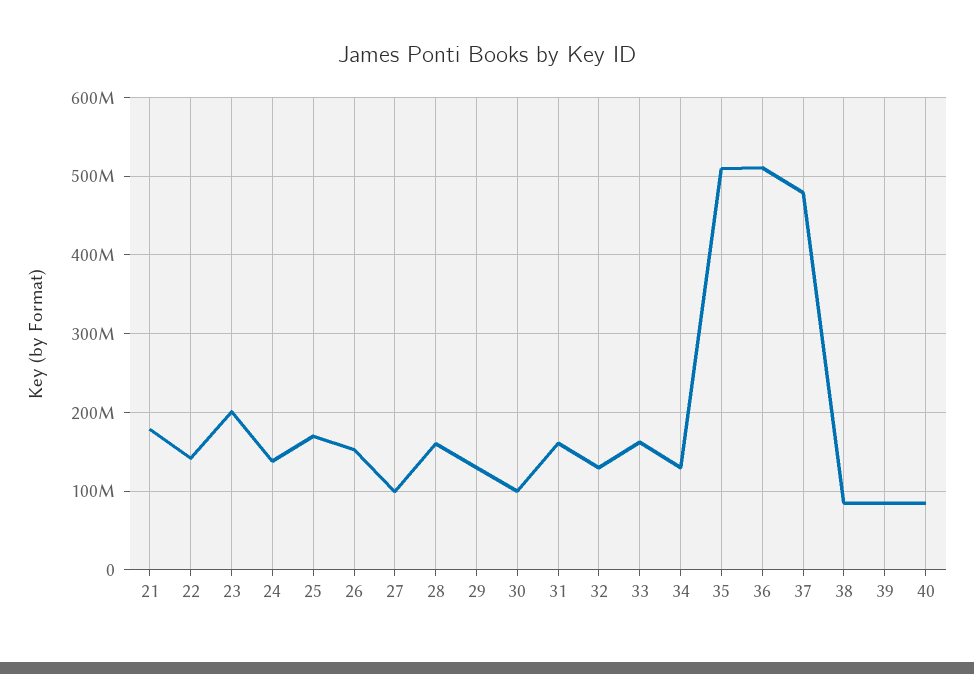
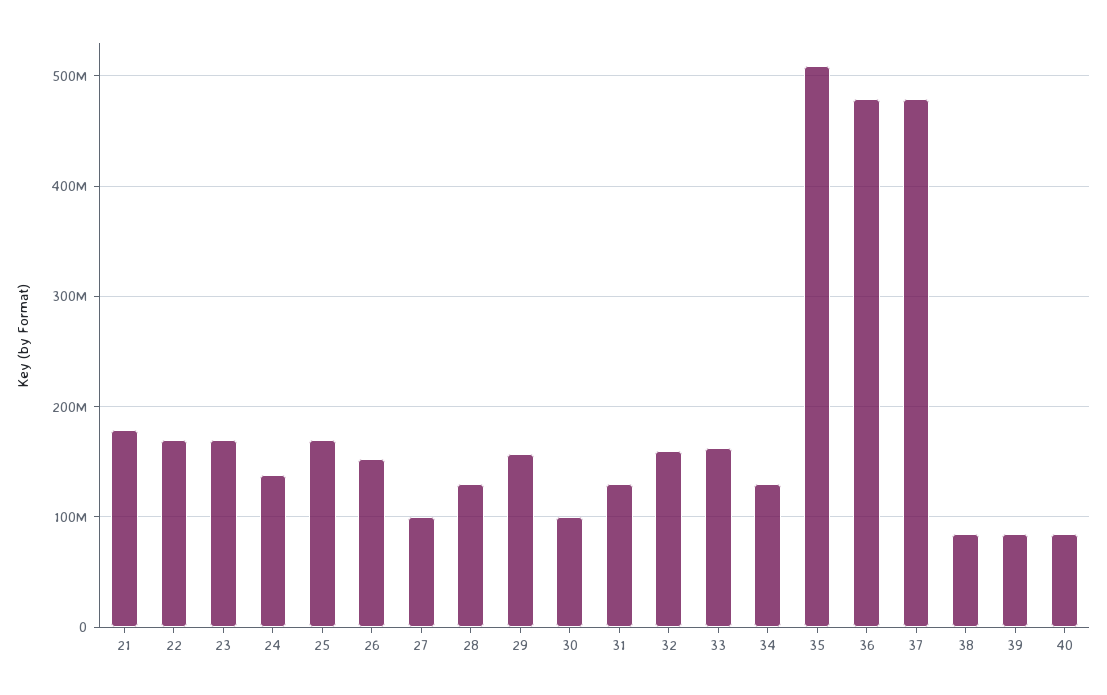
22: 140000000 -> 170000000
23: 200000000 -> 170000000
28: 160000000 -> 130000000
29: 130000000 -> 160000000
31: 160000000 -> 130000000
32: 130000000 -> 160000000
36: 510000000 -> 480000000

